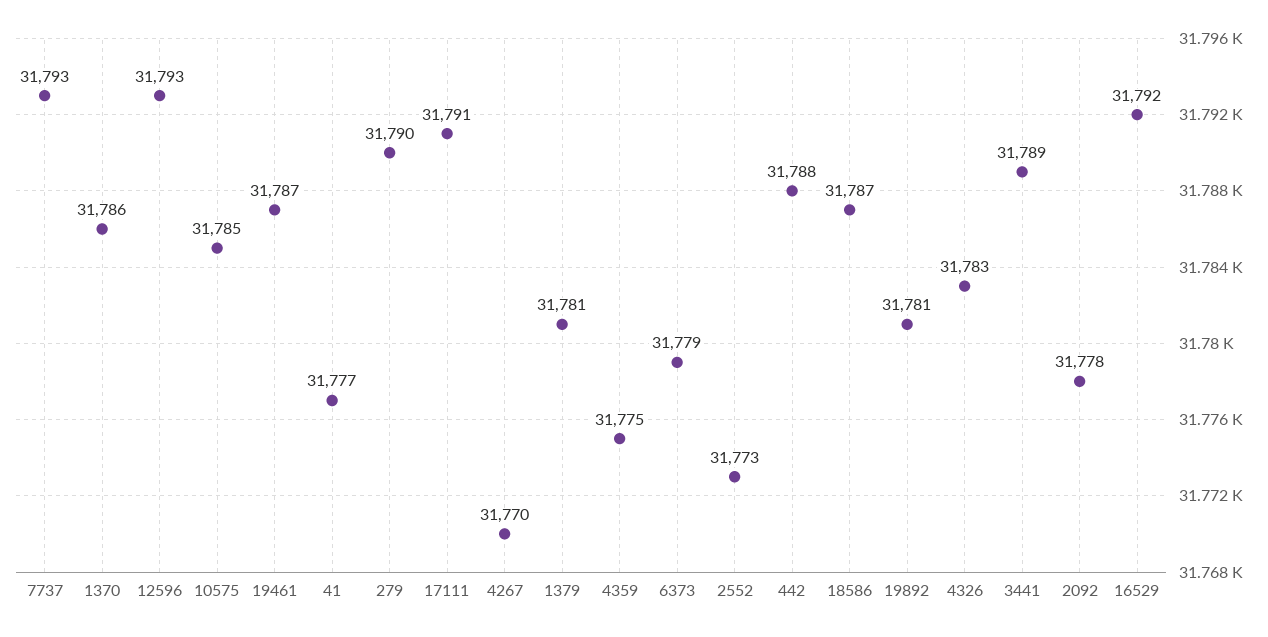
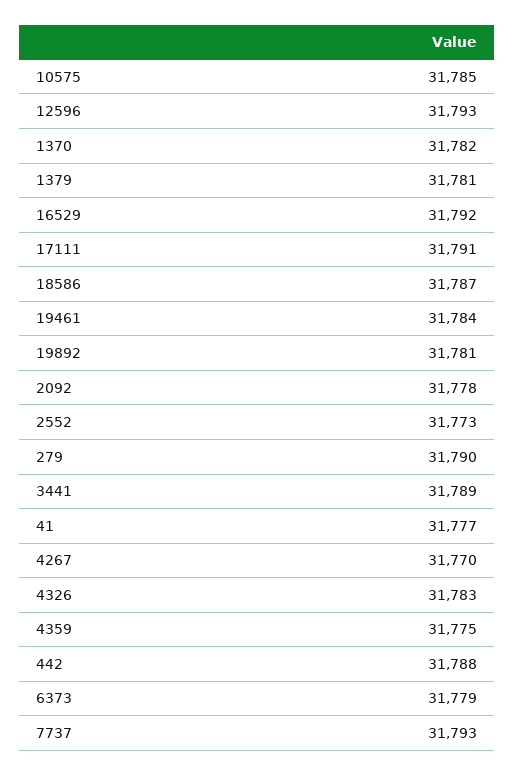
1370: 31786 -> 31782
19461: 31787 -> 31784

